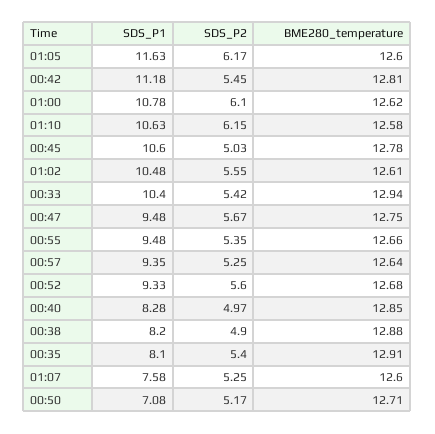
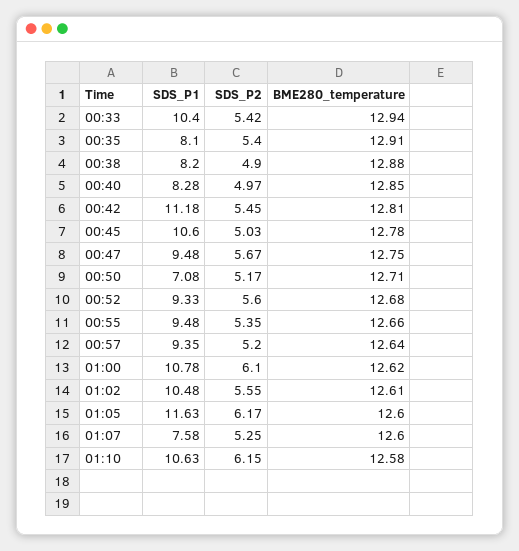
SDS_P2, 00:57: 5.25 -> 5.2

